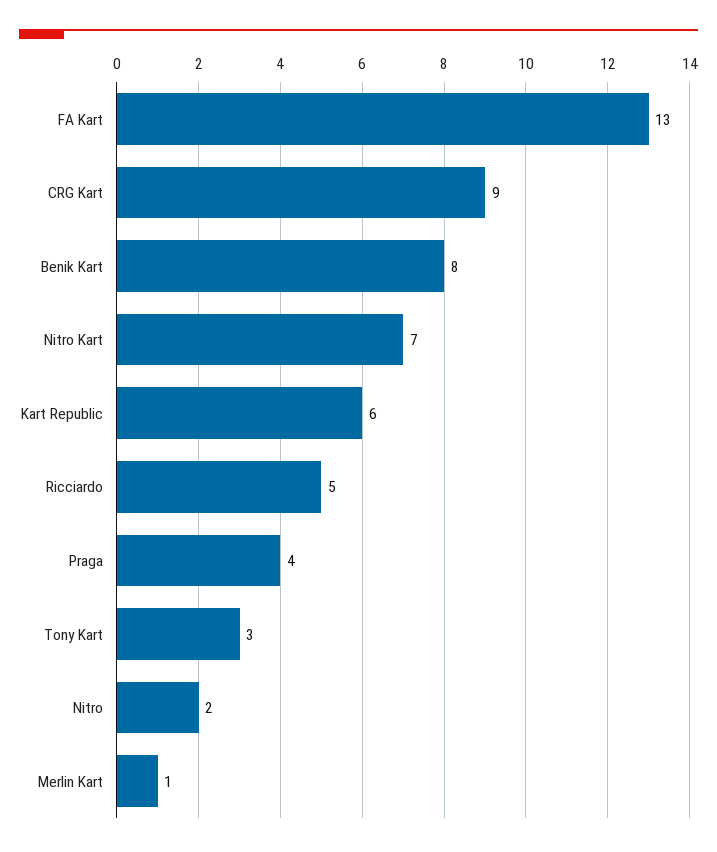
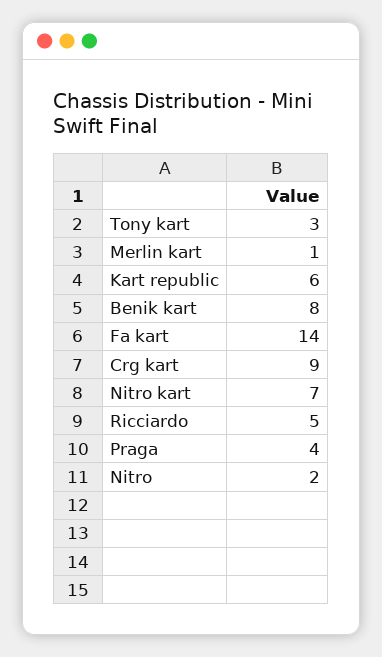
FA Kart: 13 -> 14

